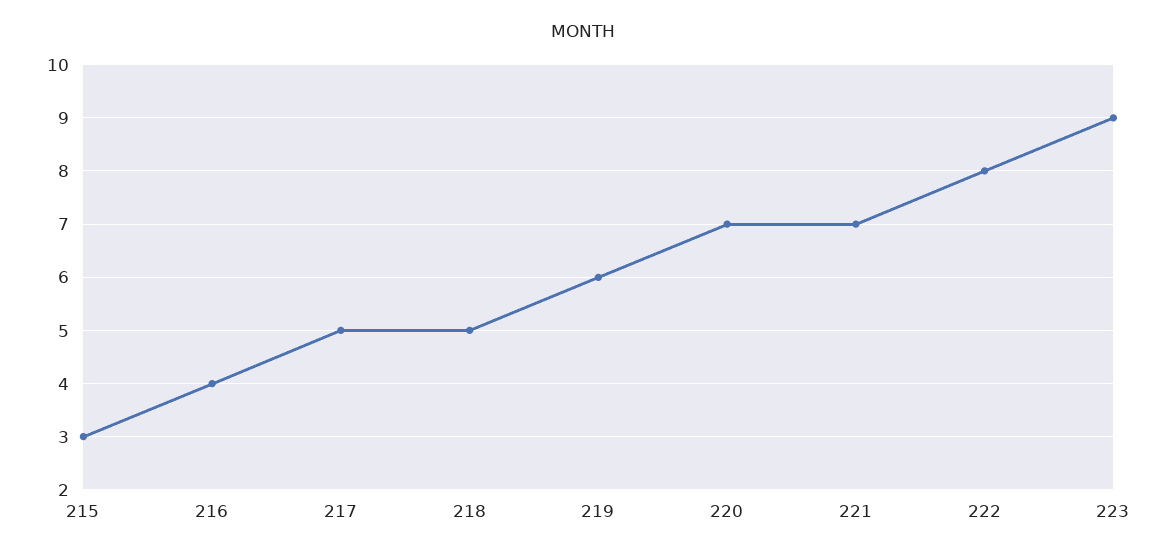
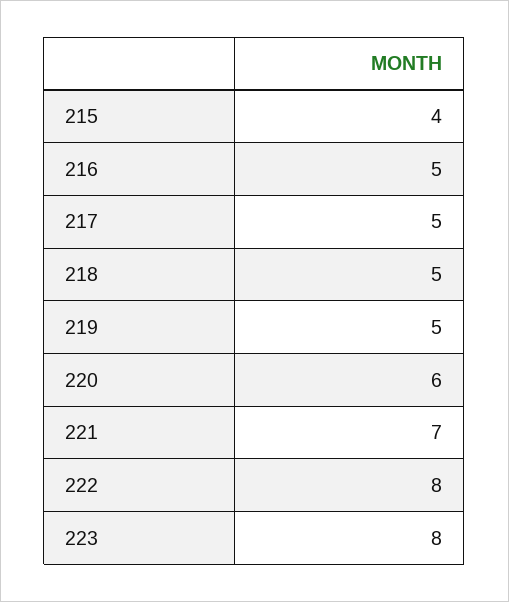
215: 3 -> 4
216: 4 -> 5
219: 6 -> 5
220: 7 -> 6
223: 9 -> 8

